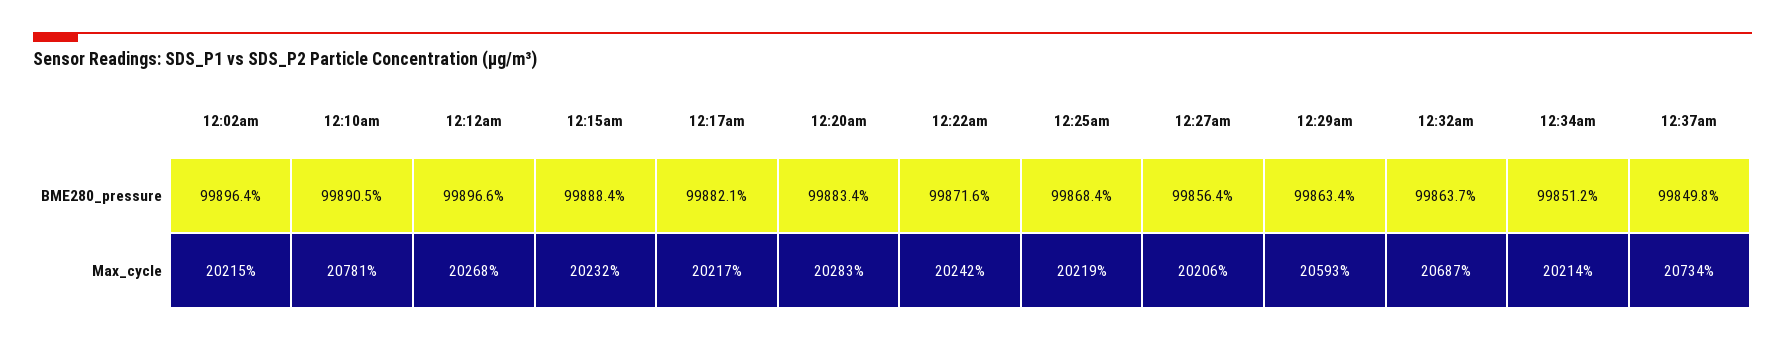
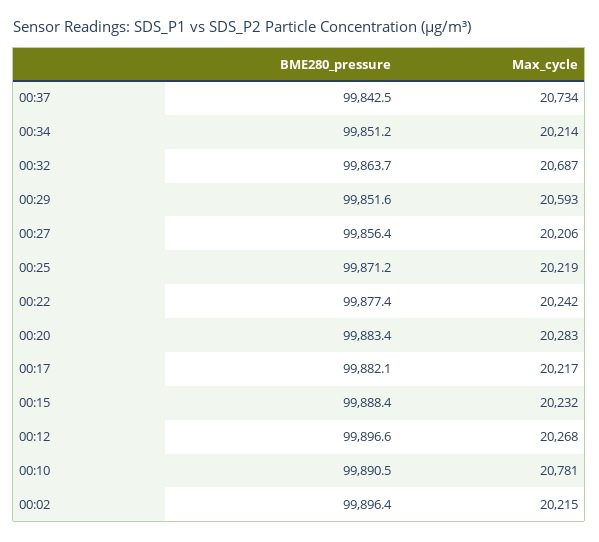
12:22am, BME280_pressure: 99871.6 -> 99877.4
12:25am, BME280_pressure: 99868.4 -> 99871.2
12:29am, BME280_pressure: 99863.4 -> 99851.6
12:37am, BME280_pressure: 99849.8 -> 99842.5

